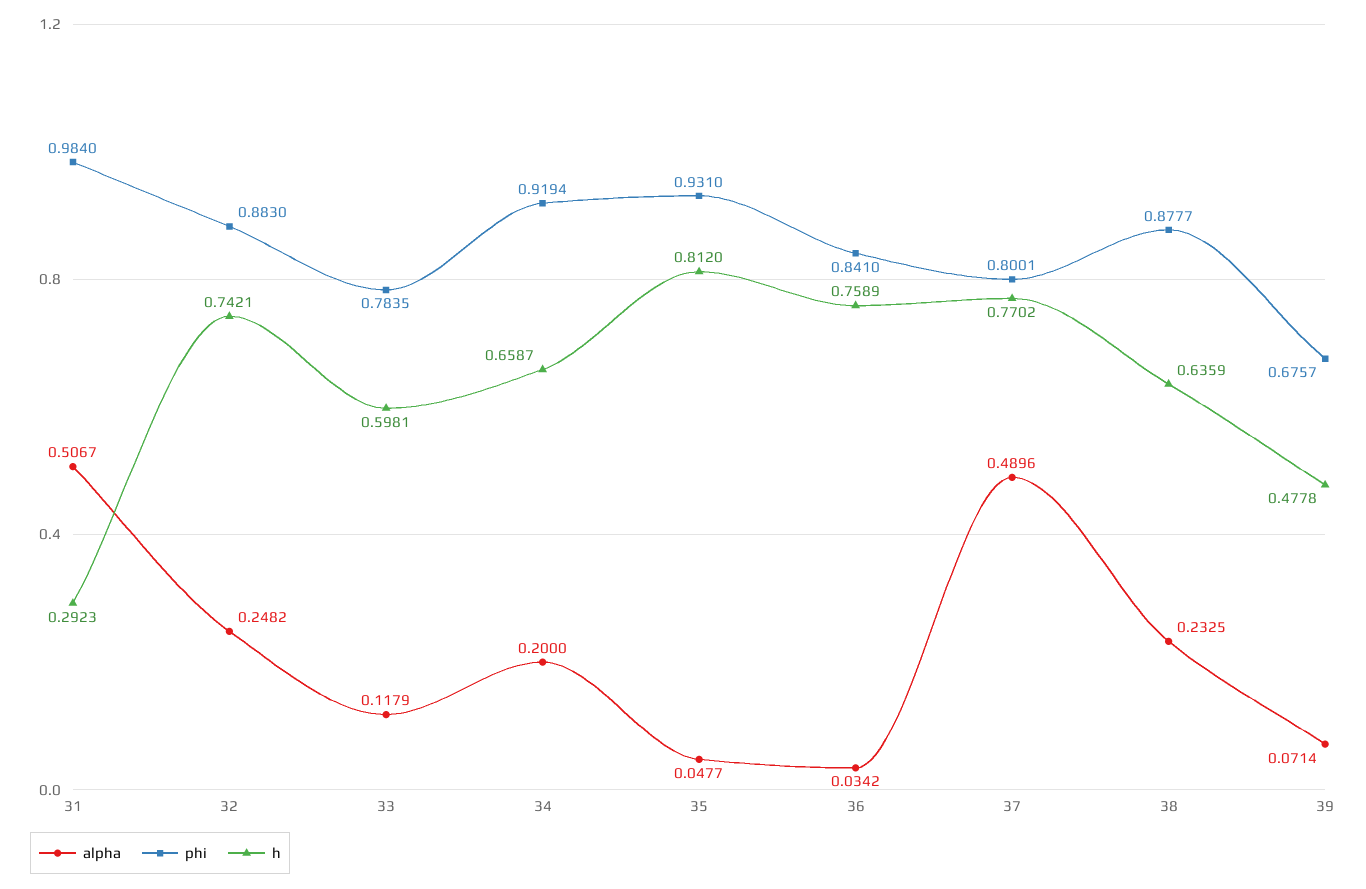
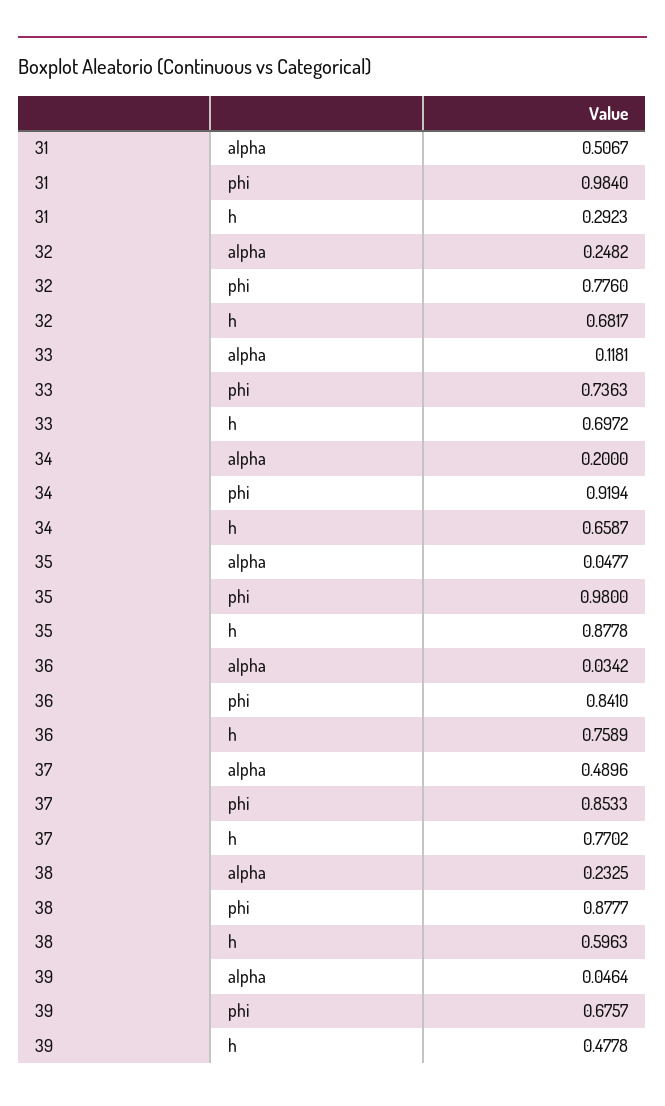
phi, 32: 0.883 -> 0.776
h, 32: 0.7421 -> 0.6817
alpha, 33: 0.1179 -> 0.1181
phi, 33: 0.7835 -> 0.7363
h, 33: 0.5981 -> 0.6972
phi, 35: 0.931 -> 0.98
h, 35: 0.812 -> 0.8778
phi, 37: 0.8001 -> 0.8533
h, 38: 0.6359 -> 0.5963
alpha, 39: 0.0714 -> 0.0464

